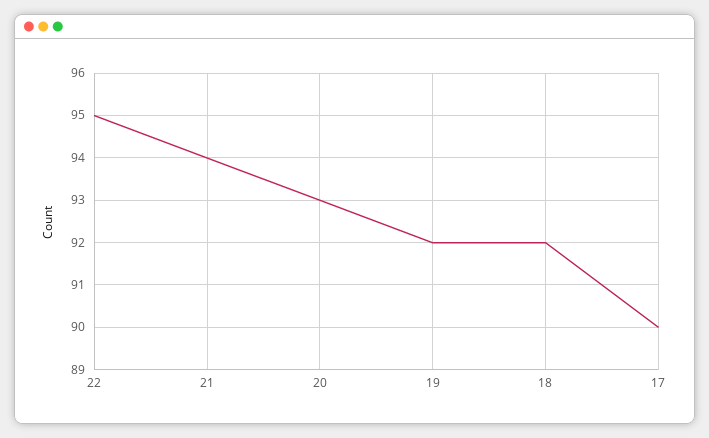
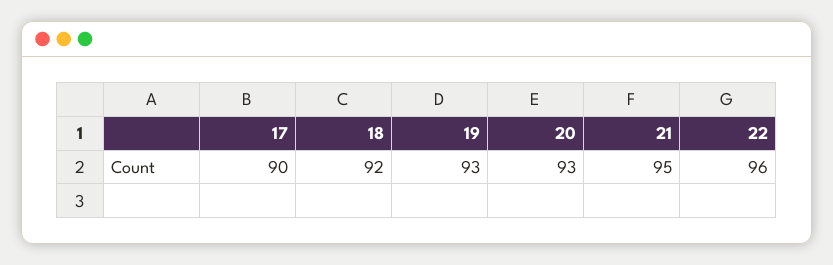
22: 95 -> 96
21: 94 -> 95
19: 92 -> 93

